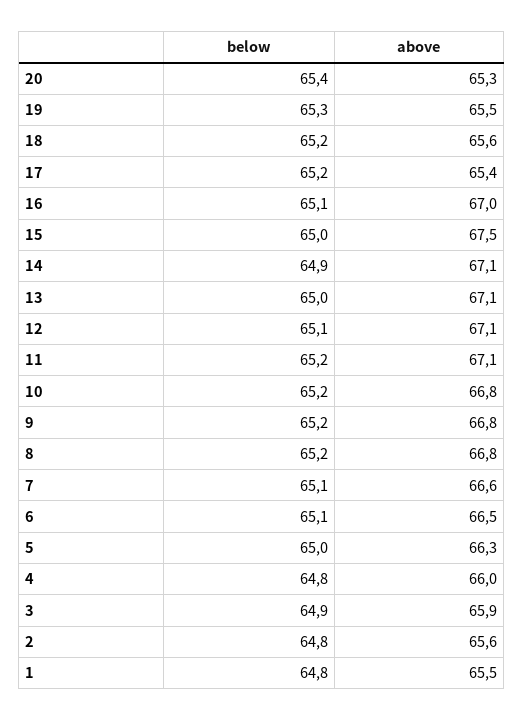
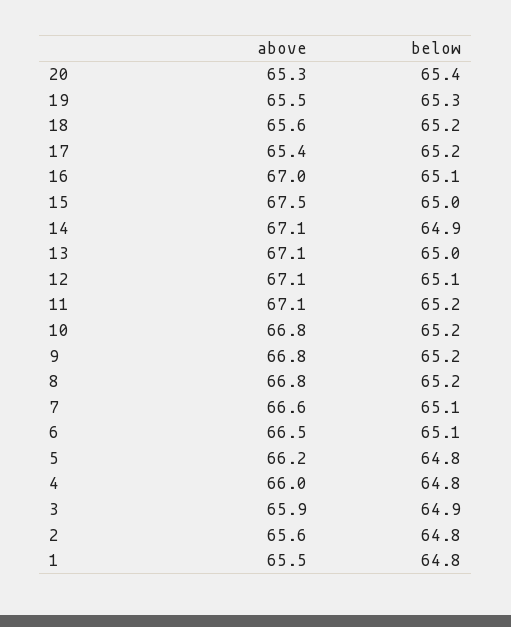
below, 5: 65 -> 64.8
above, 5: 66.3 -> 66.2

